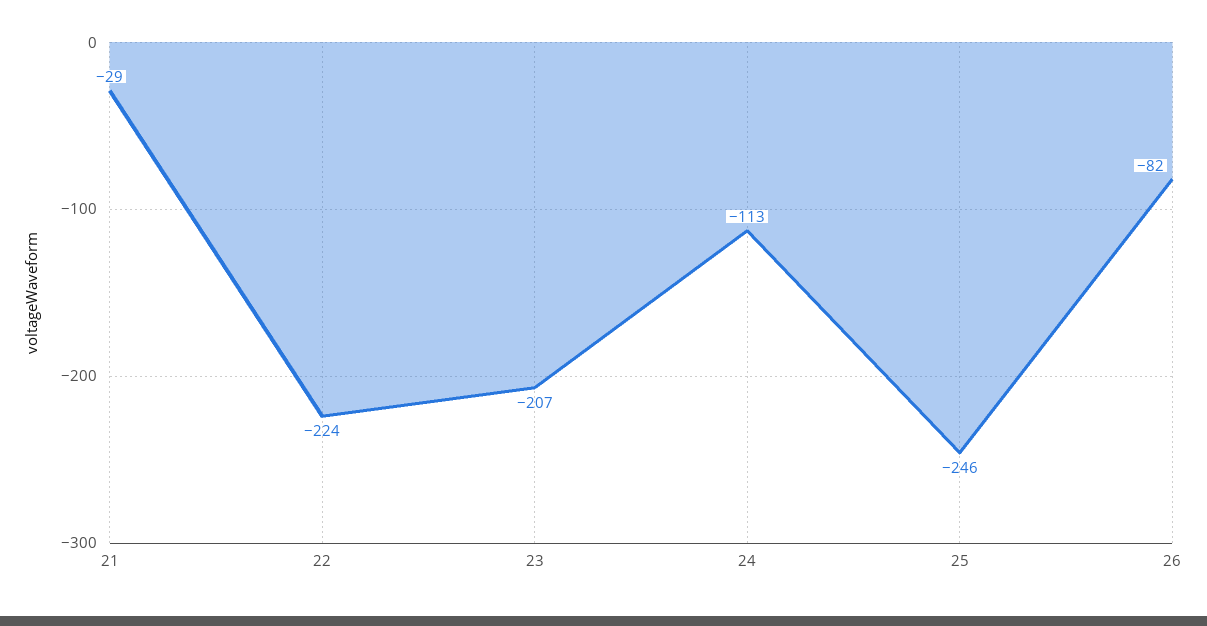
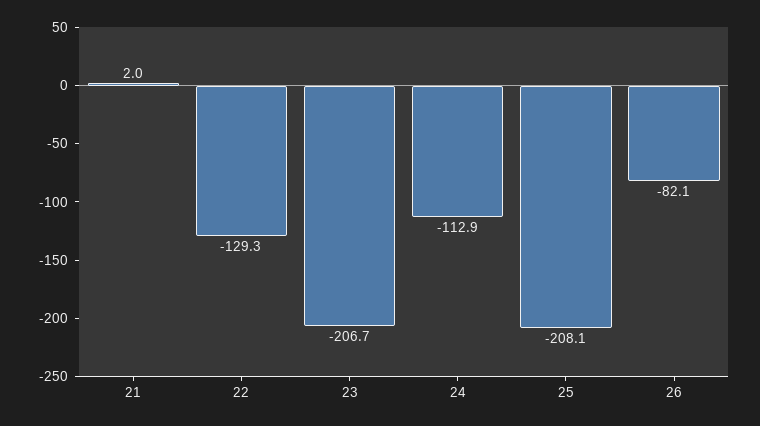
21: -29 -> 2
22: -224 -> -129.3
25: -246 -> -208.1

